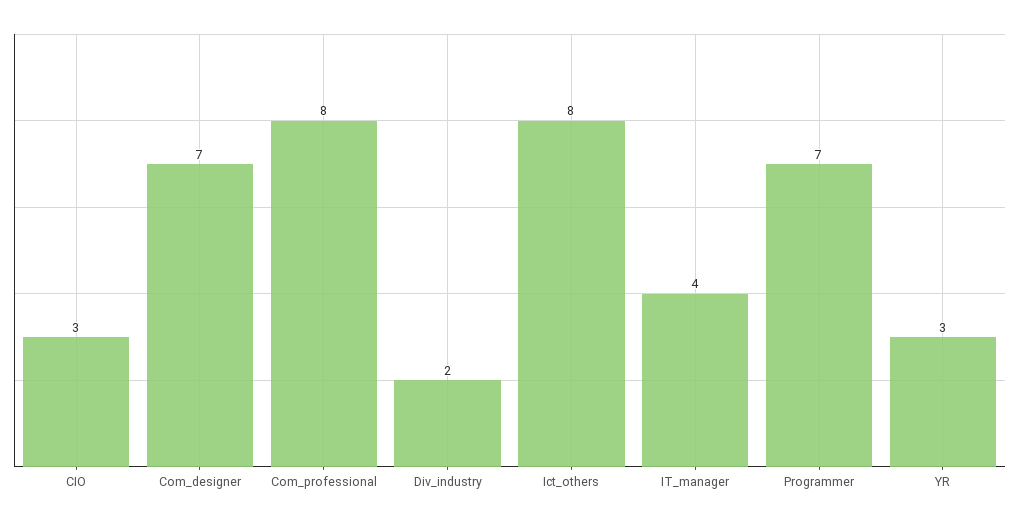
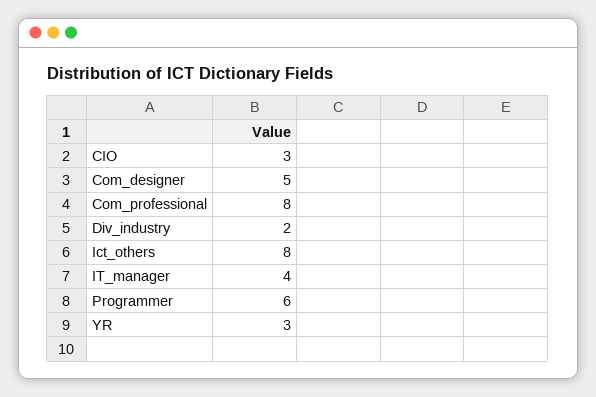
Com_designer: 7 -> 5
Programmer: 7 -> 6

